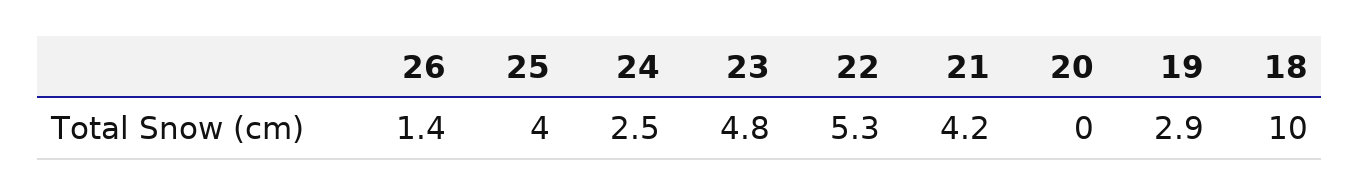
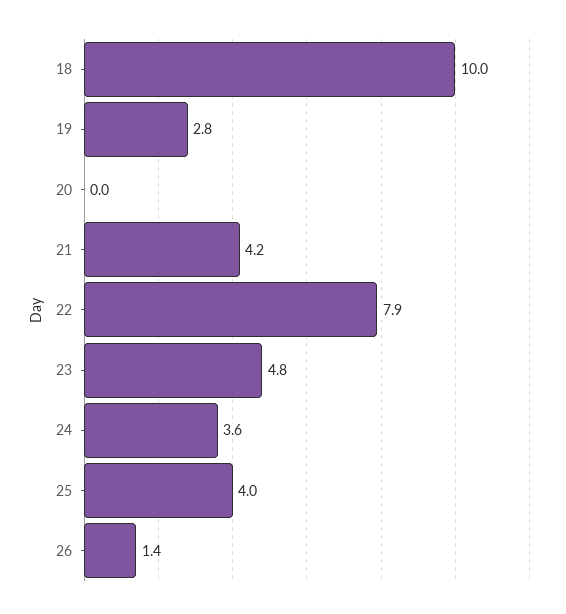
24: 2.5 -> 3.6
22: 5.3 -> 7.9
19: 2.9 -> 2.8

